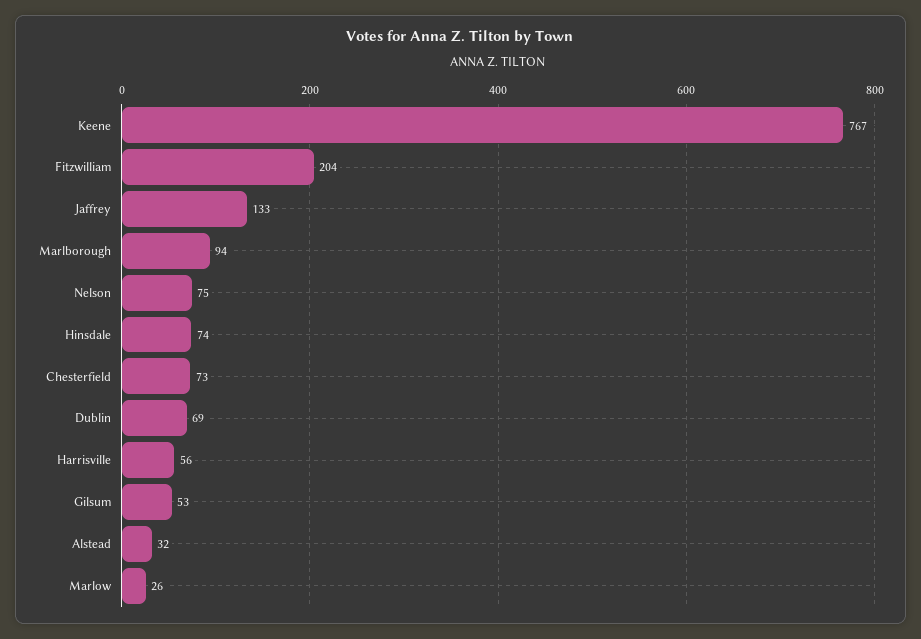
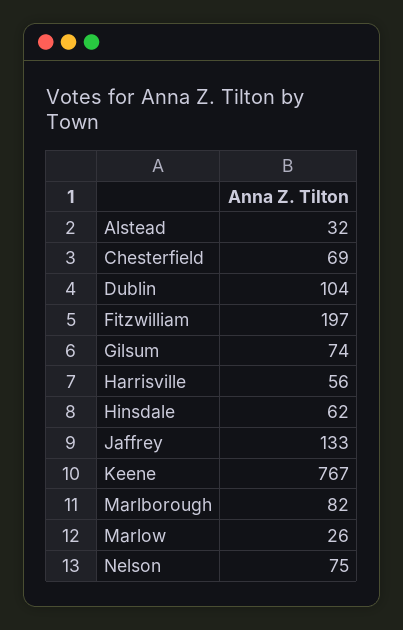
Fitzwilliam: 204 -> 197
Marlborough: 94 -> 82
Hinsdale: 74 -> 62
Chesterfield: 73 -> 69
Dublin: 69 -> 104
Gilsum: 53 -> 74

